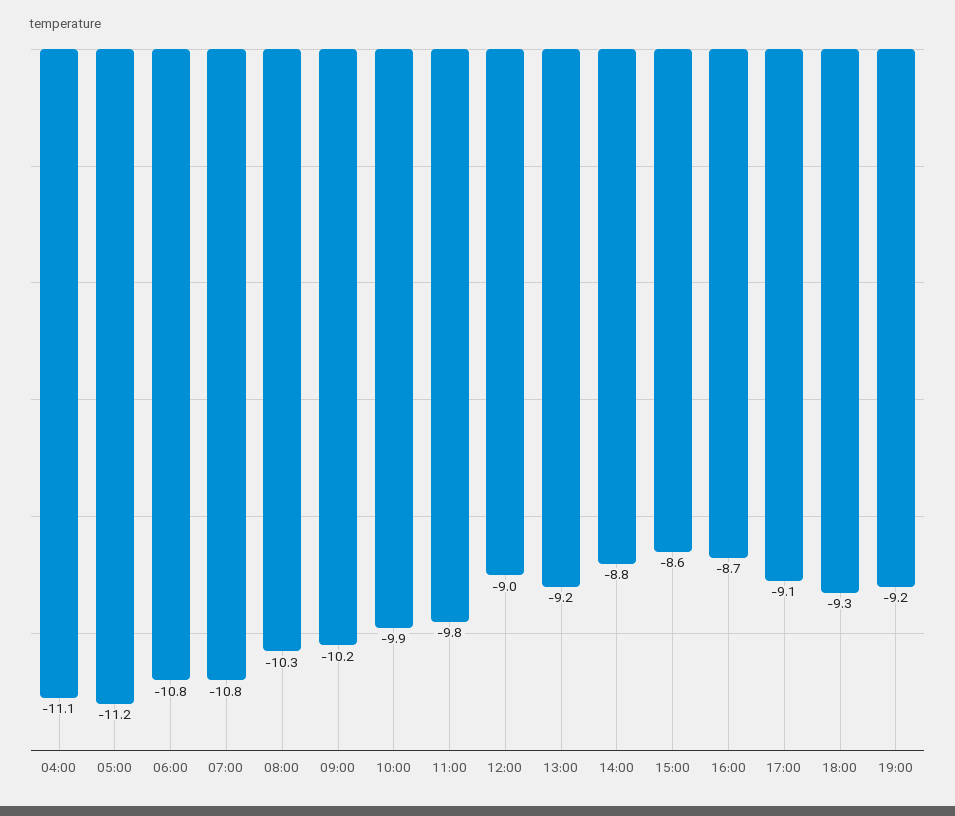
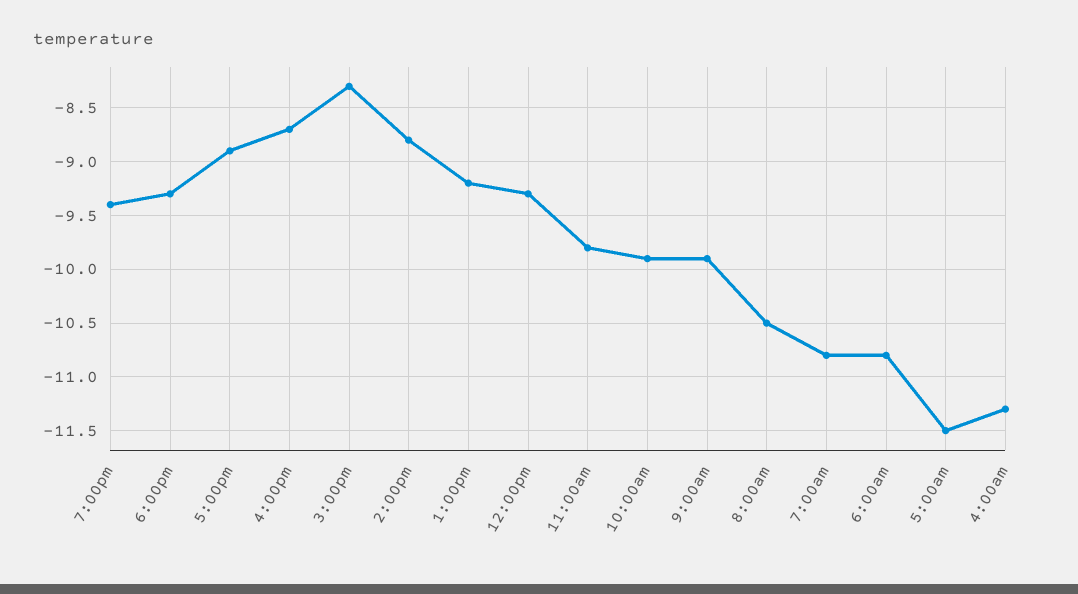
04:00: -11.1 -> -11.3
05:00: -11.2 -> -11.5
08:00: -10.3 -> -10.5
09:00: -10.2 -> -9.9
12:00: -9 -> -9.3
15:00: -8.6 -> -8.3
17:00: -9.1 -> -8.9
19:00: -9.2 -> -9.4

